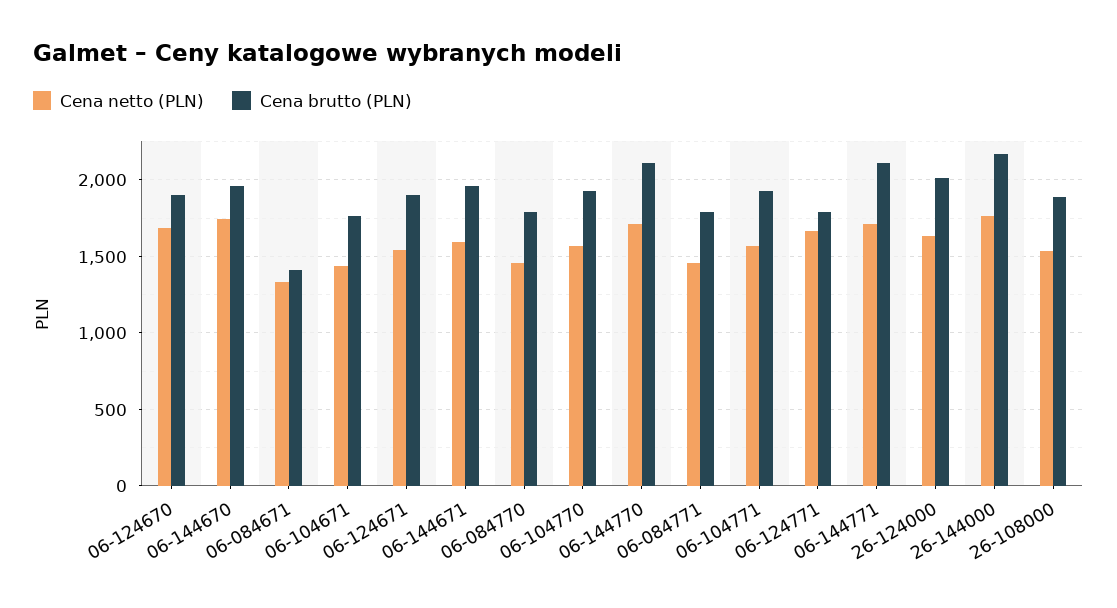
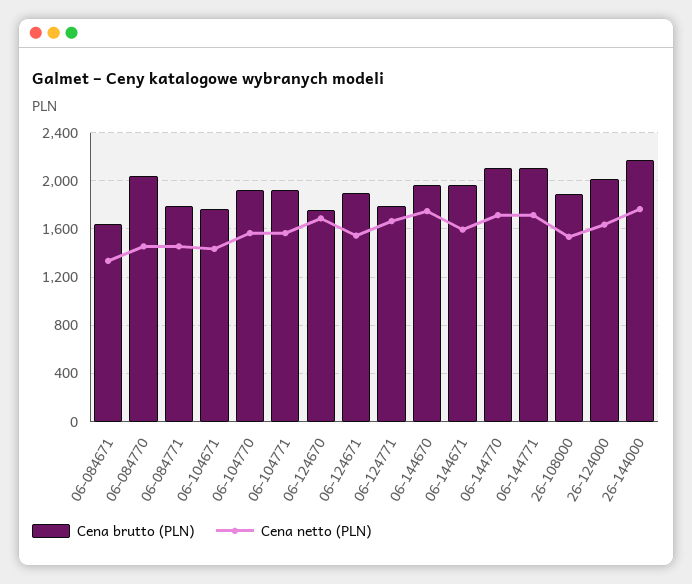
Cena brutto (PLN), 06-124670: 1900 -> 1750
Cena brutto (PLN), 06-084671: 1400 -> 1650
Cena brutto (PLN), 06-084770: 1800 -> 2050

